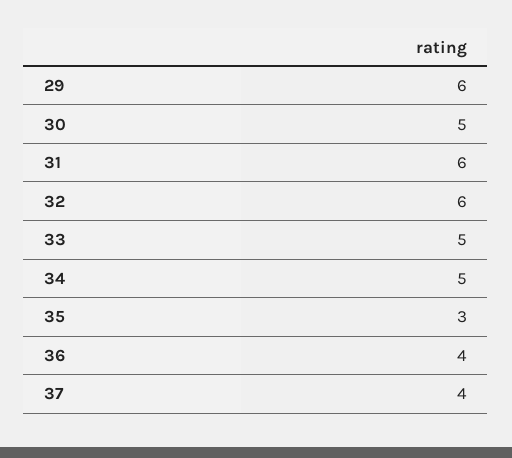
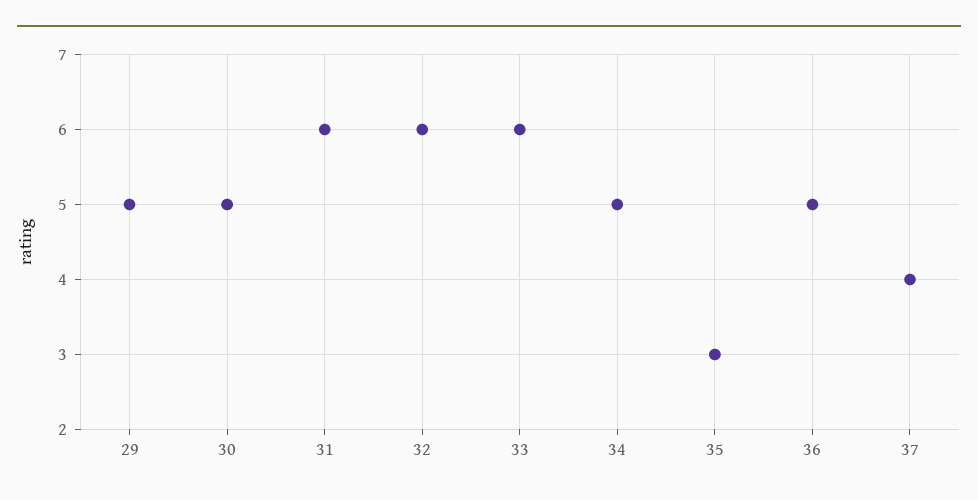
29: 6 -> 5
33: 5 -> 6
36: 4 -> 5

